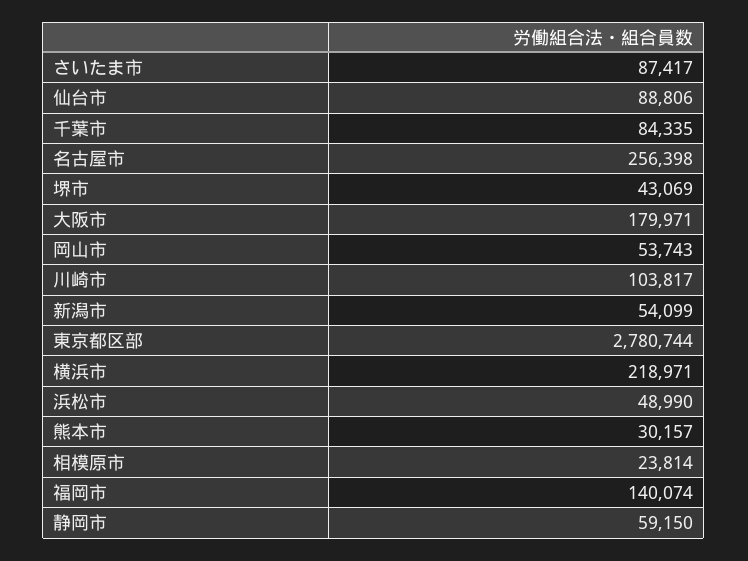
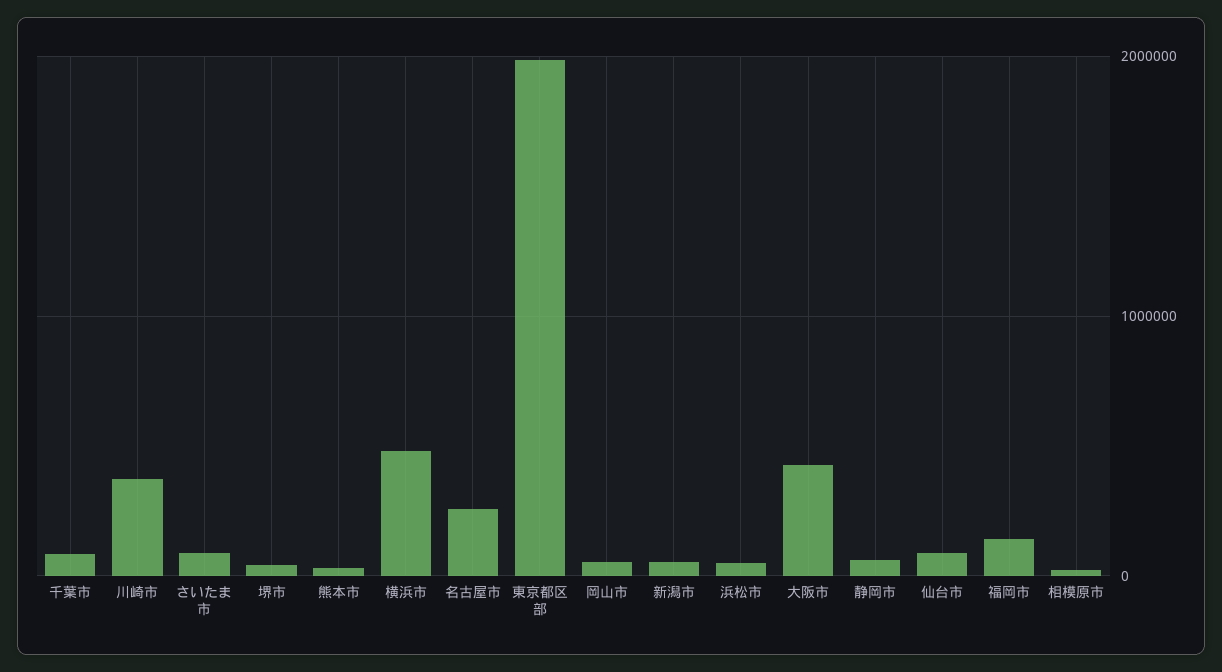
大阪市: 179971 -> 400000
川崎市: 103817 -> 400000
東京都区部: 2780744 -> 2000000
横浜市: 218971 -> 500000

